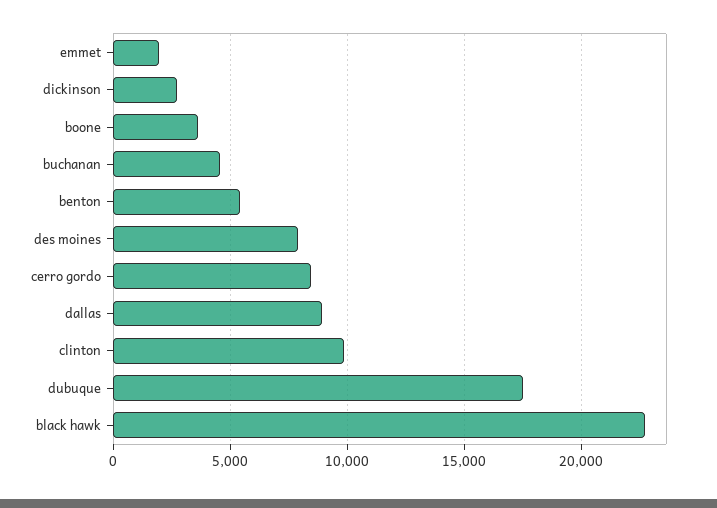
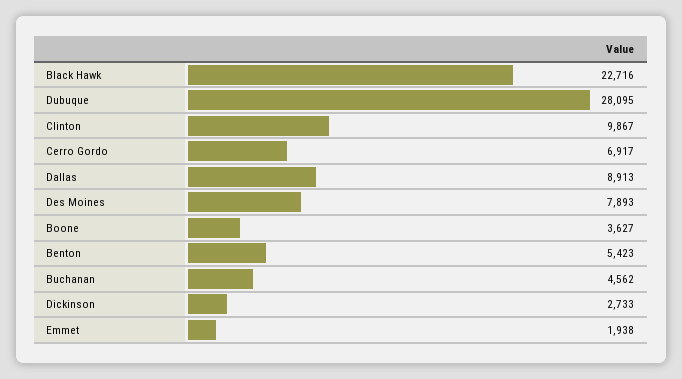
cerro gordo: 8500 -> 6917
dubuque: 17500 -> 28095

